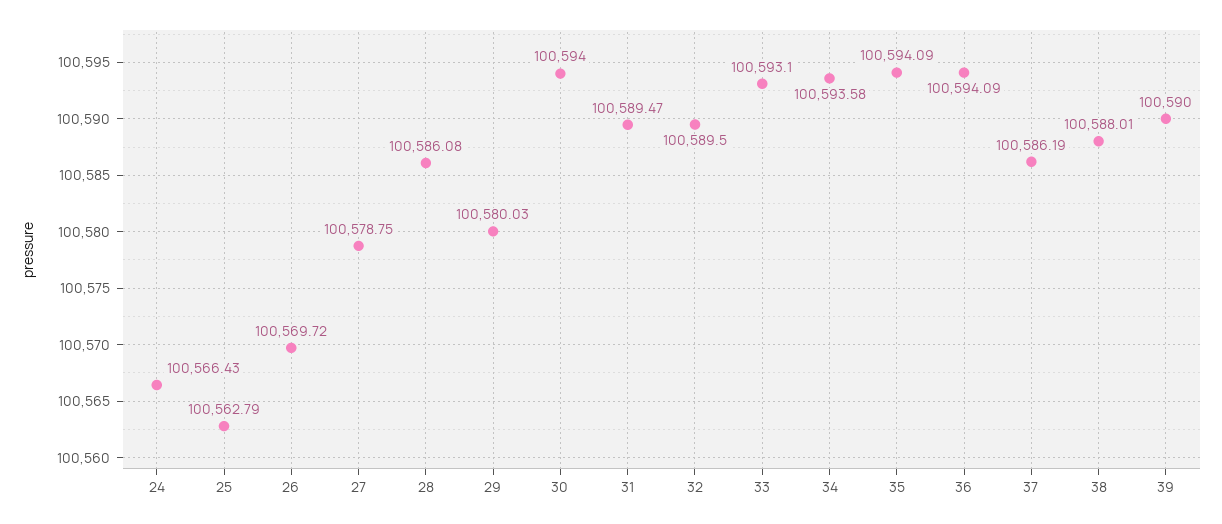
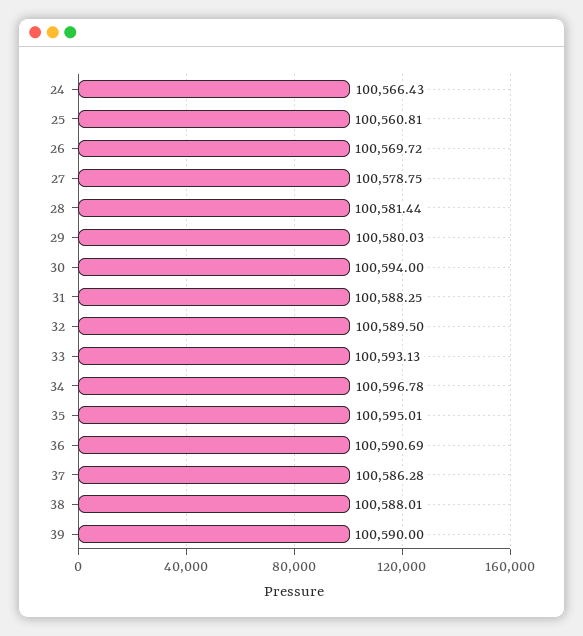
25: 100562.79 -> 100560.81
28: 100586.08 -> 100581.44
31: 100589.47 -> 100588.25
33: 100593.1 -> 100593.13
34: 100593.58 -> 100596.78
35: 100594.09 -> 100595.01
36: 100594.09 -> 100590.69
37: 100586.19 -> 100586.28

